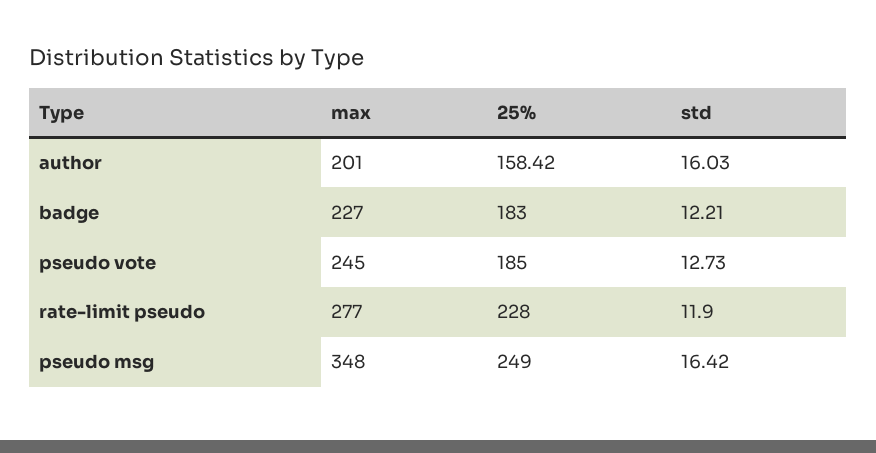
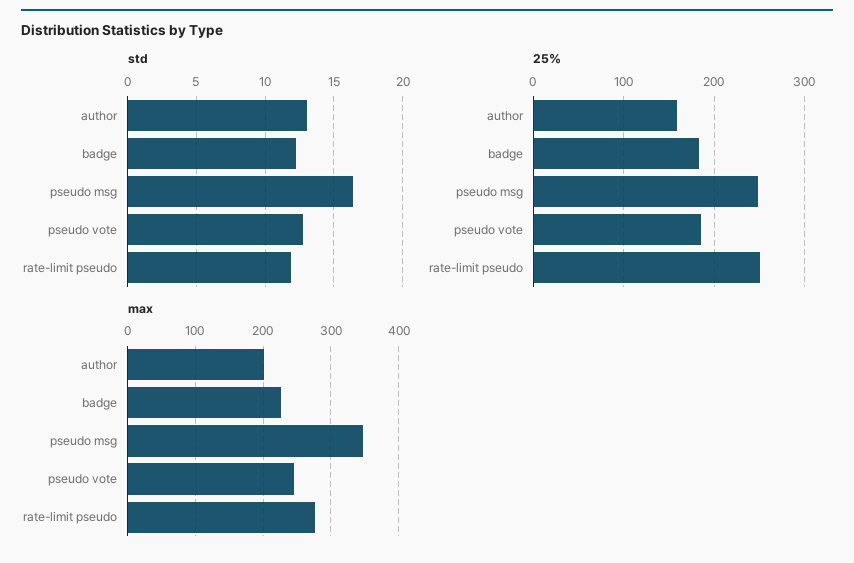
std, author: 16.03 -> 13
25%, rate-limit pseudo: 228 -> 250

